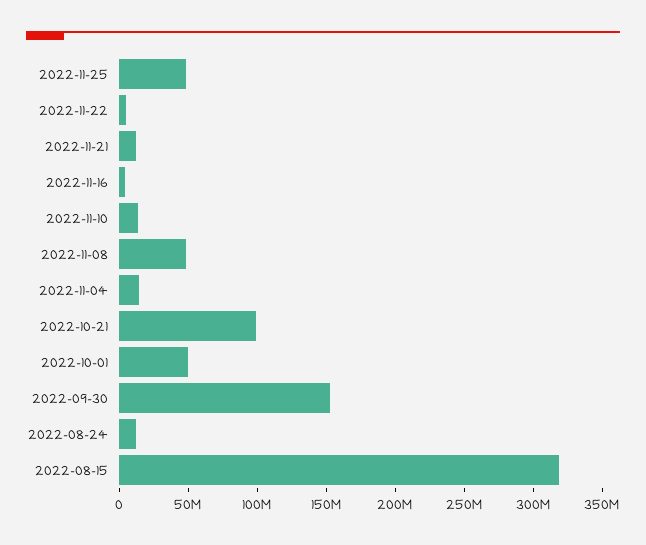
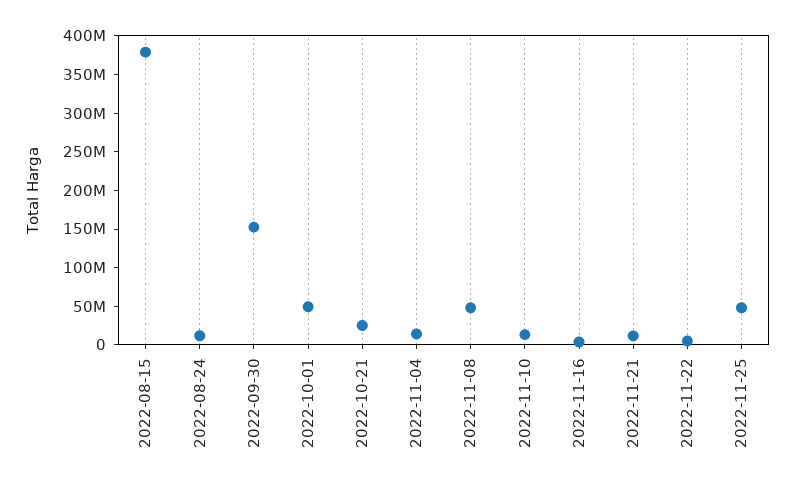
2022-10-21: 100000000 -> 25000000
2022-08-15: 320000000 -> 375000000

